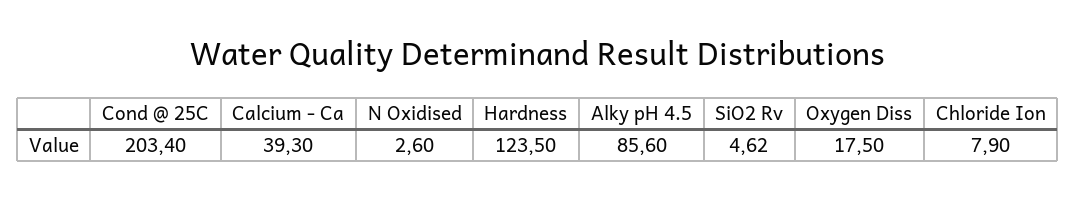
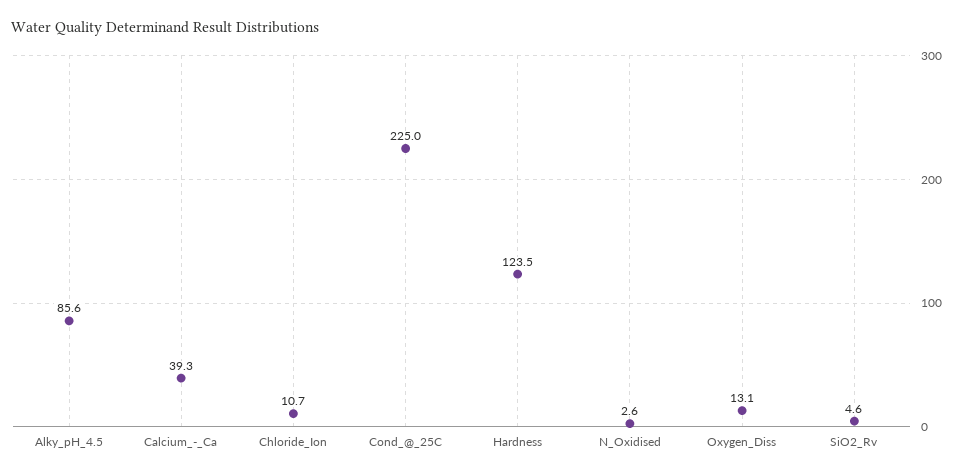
Cond @ 25C: 203.4 -> 225
Oxygen Diss: 17.5 -> 13.1
Chloride Ion: 7.9 -> 10.7

